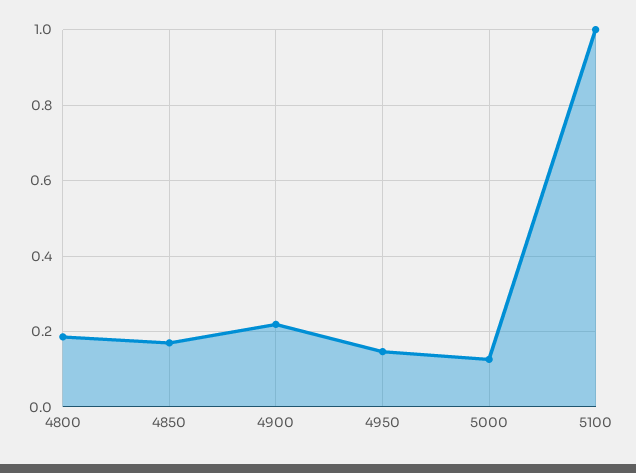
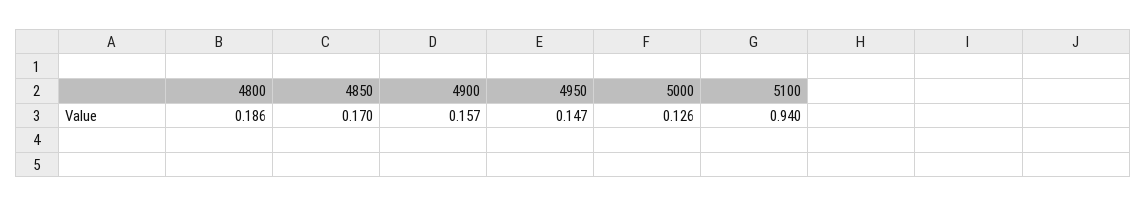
4900: 0.22 -> 0.157
5100: 1 -> 0.94

